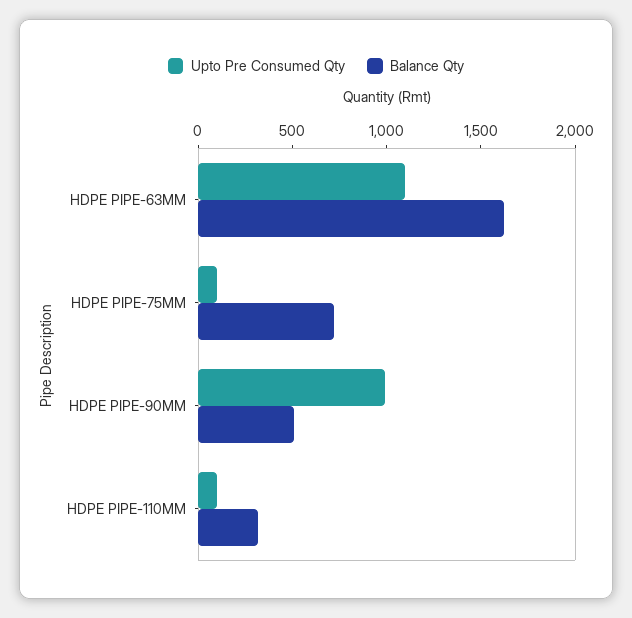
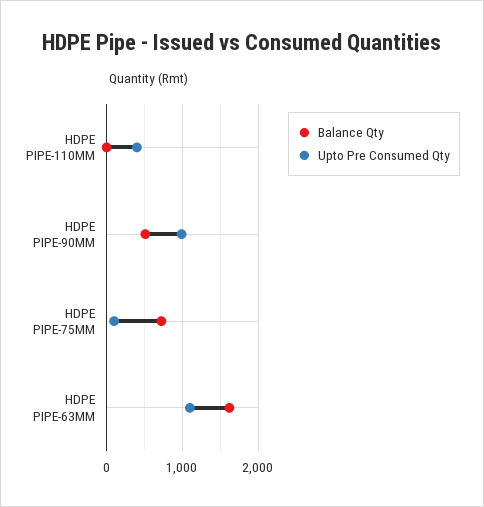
Upto Pre Consumed Qty, HDPE PIPE-110MM: 100 -> 400
Balance Qty, HDPE PIPE-110MM: 300 -> 0

